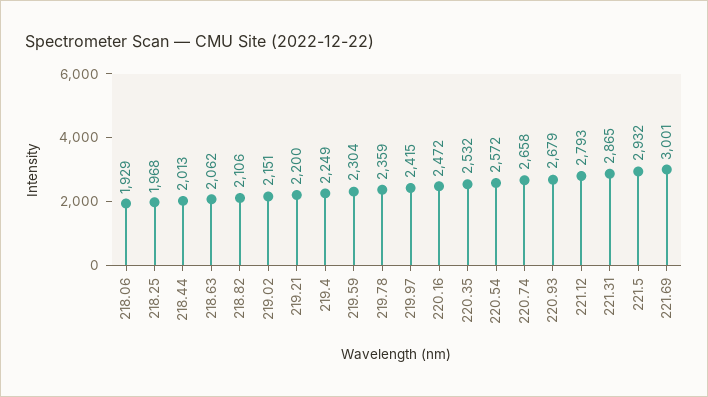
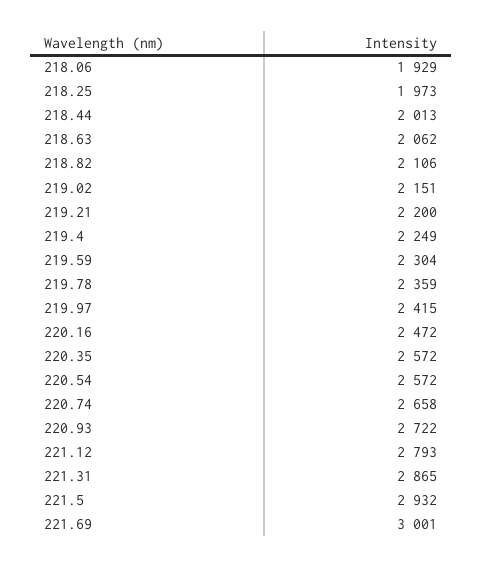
218.25: 1968 -> 1973
220.35: 2532 -> 2572
220.93: 2679 -> 2722

